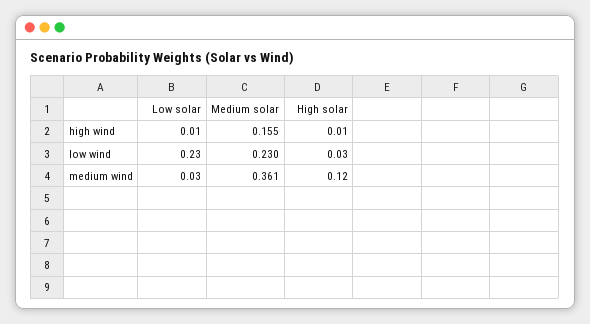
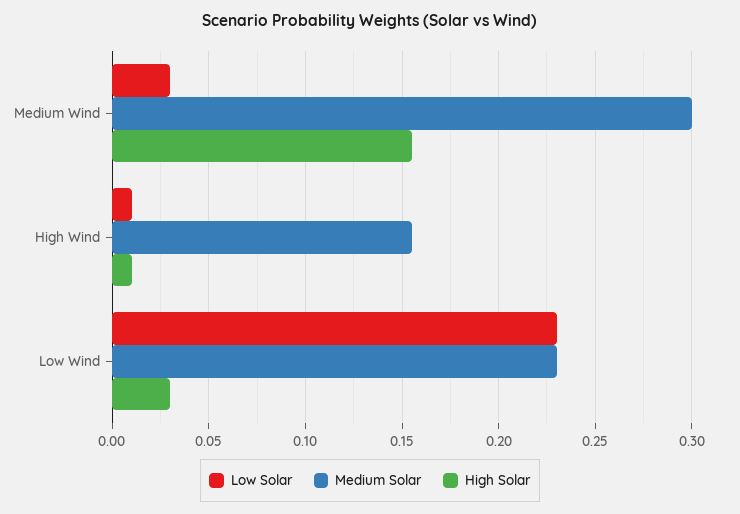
Medium solar, medium wind: 0.361 -> 0.3
High solar, medium wind: 0.12 -> 0.155

